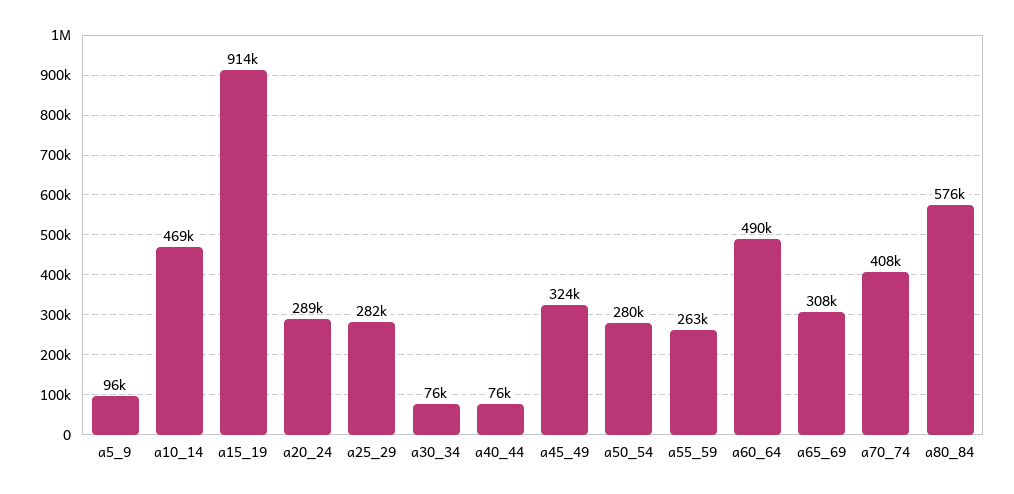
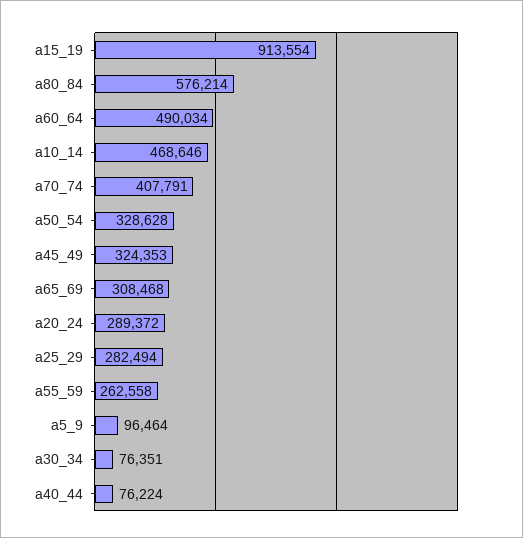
a50_54: 280000 -> 328628

